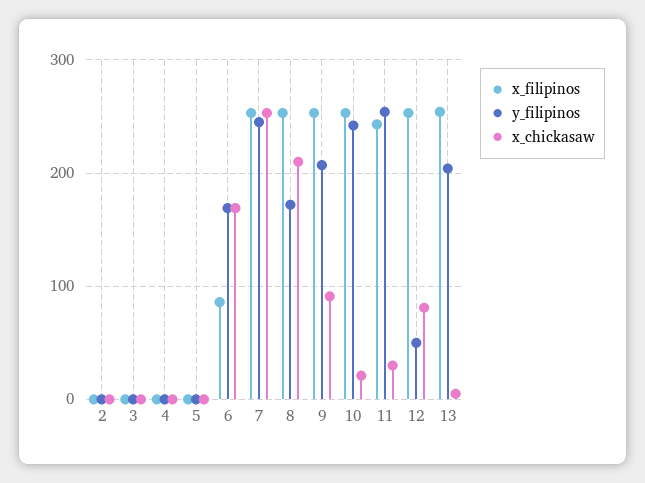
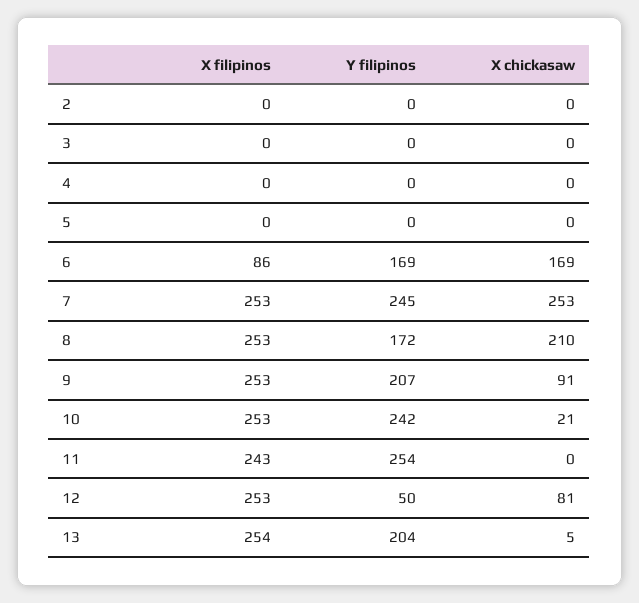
x_chickasaw, 11: 30 -> 0

